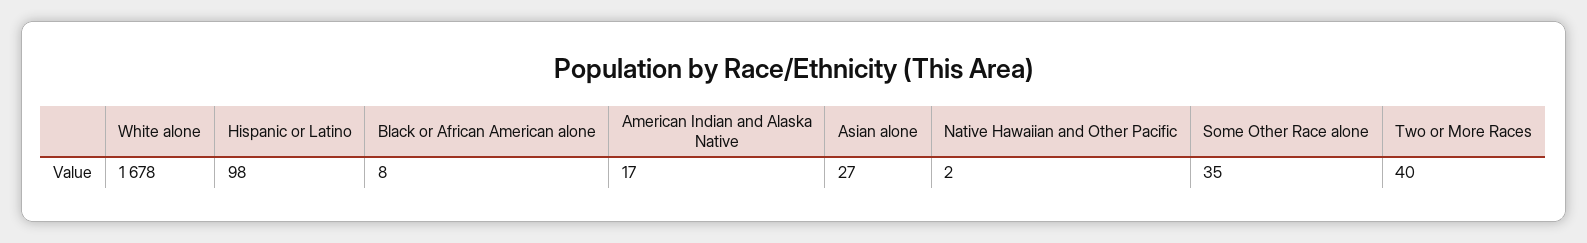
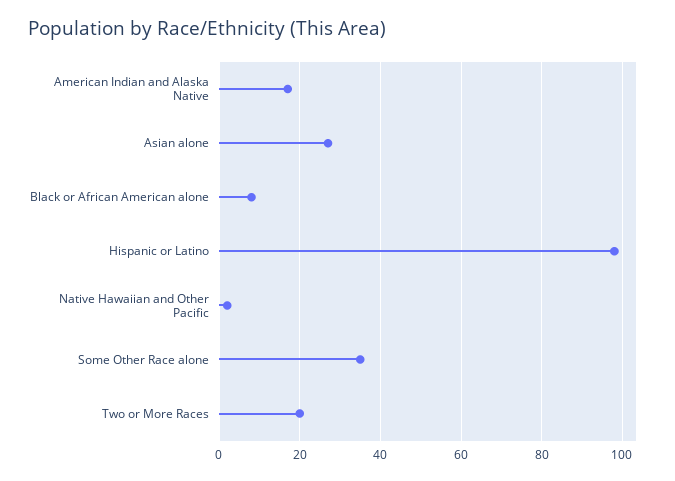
White alone: 1678 -> none
Two or More Races: 40 -> 20

